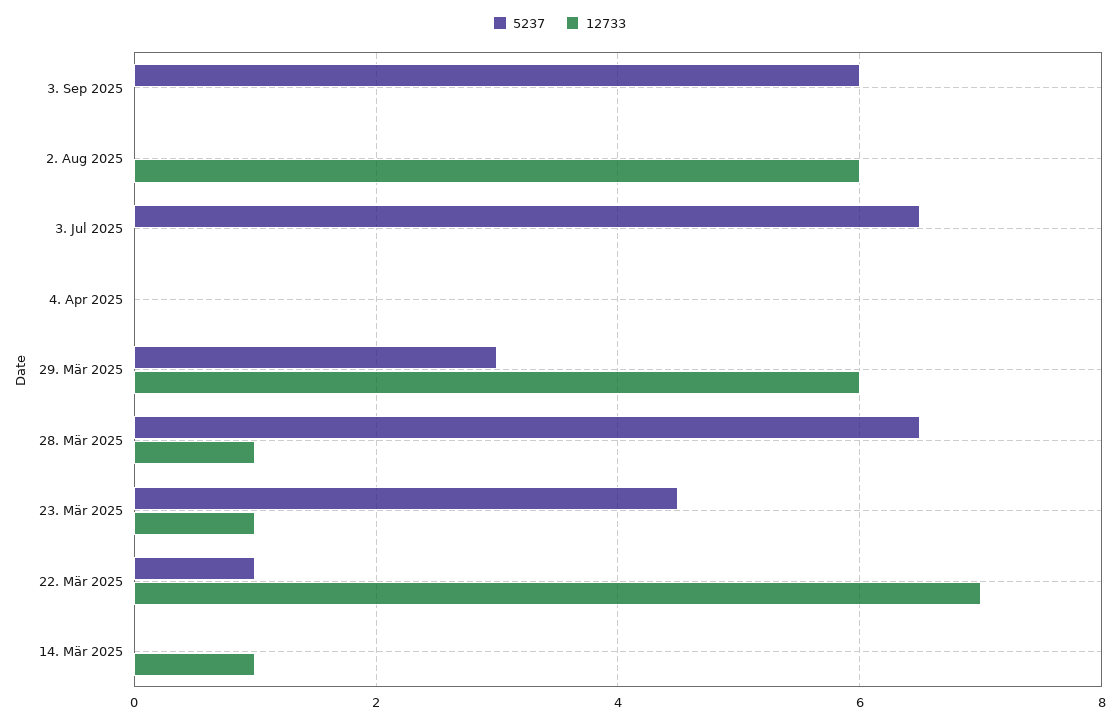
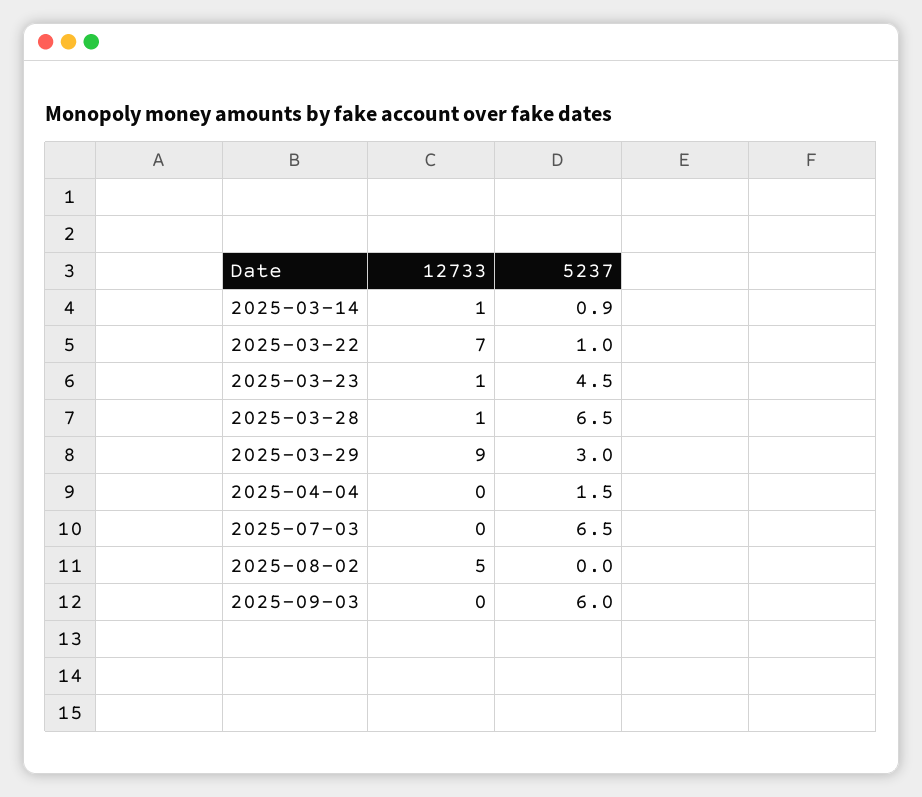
12733, 2. Aug 2025: 6 -> 5
5237, 4. Apr 2025: 0 -> 1.5
12733, 29. Mär 2025: 6 -> 9
5237, 14. Mär 2025: 0 -> 0.9

